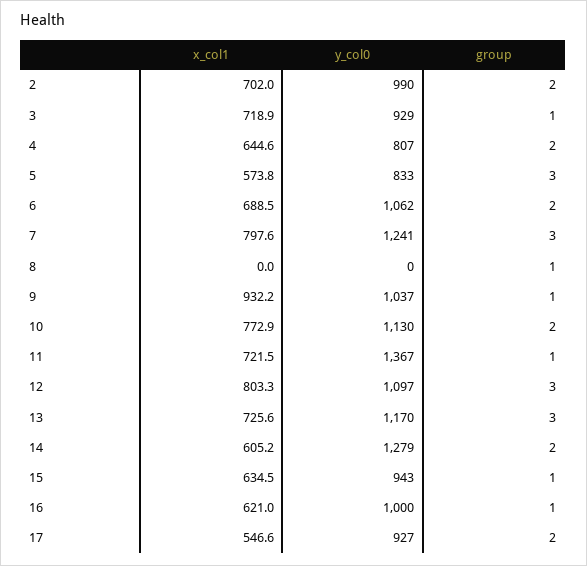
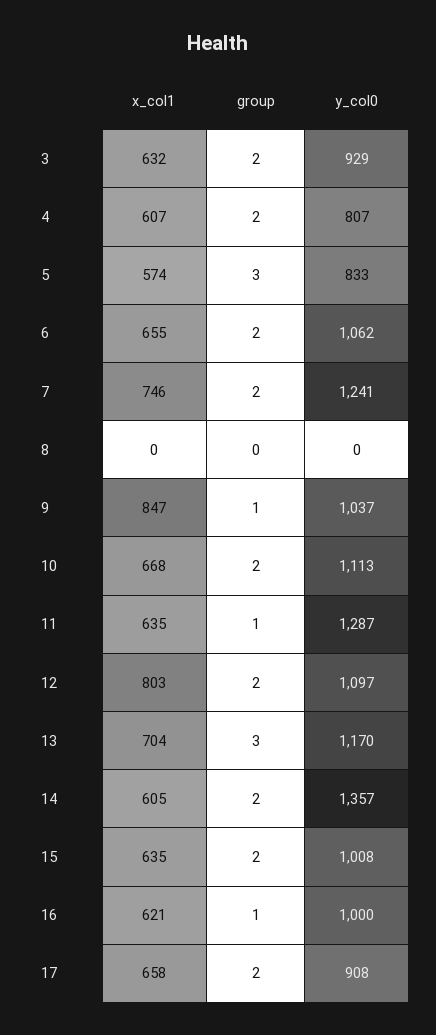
x_col1, 2: 702 -> none
y_col0, 2: 990 -> none
group, 2: 2 -> none
x_col1, 3: 718.9 -> 632
group, 3: 1 -> 2
x_col1, 4: 644.6 -> 607
x_col1, 6: 688.5 -> 655
x_col1, 7: 797.6 -> 746
group, 7: 3 -> 2
group, 8: 1 -> 0
x_col1, 9: 932.2 -> 847
x_col1, 10: 772.9 -> 668
y_col0, 10: 1130 -> 1113
x_col1, 11: 721.5 -> 635
y_col0, 11: 1367 -> 1287
group, 12: 3 -> 2
x_col1, 13: 725.6 -> 704
y_col0, 14: 1279 -> 1357
y_col0, 15: 943 -> 1008
group, 15: 1 -> 2
x_col1, 17: 546.6 -> 658
y_col0, 17: 927 -> 908

